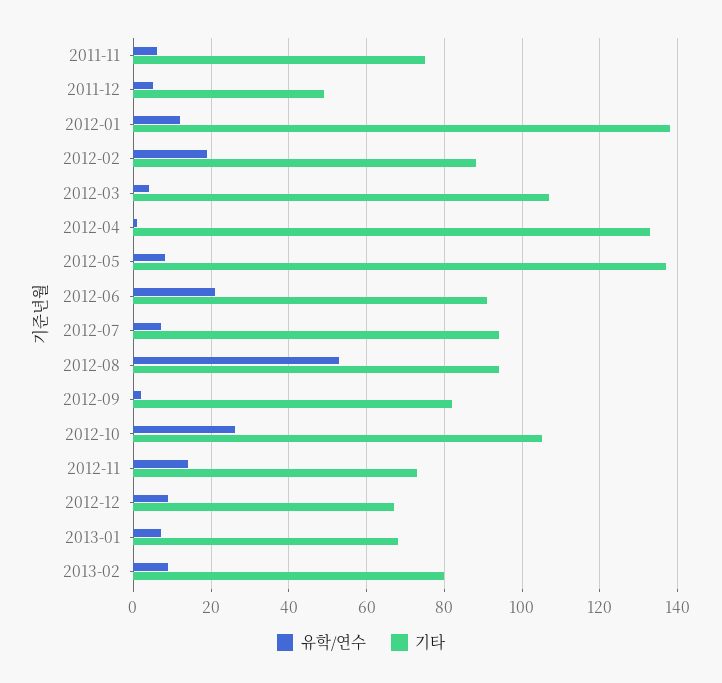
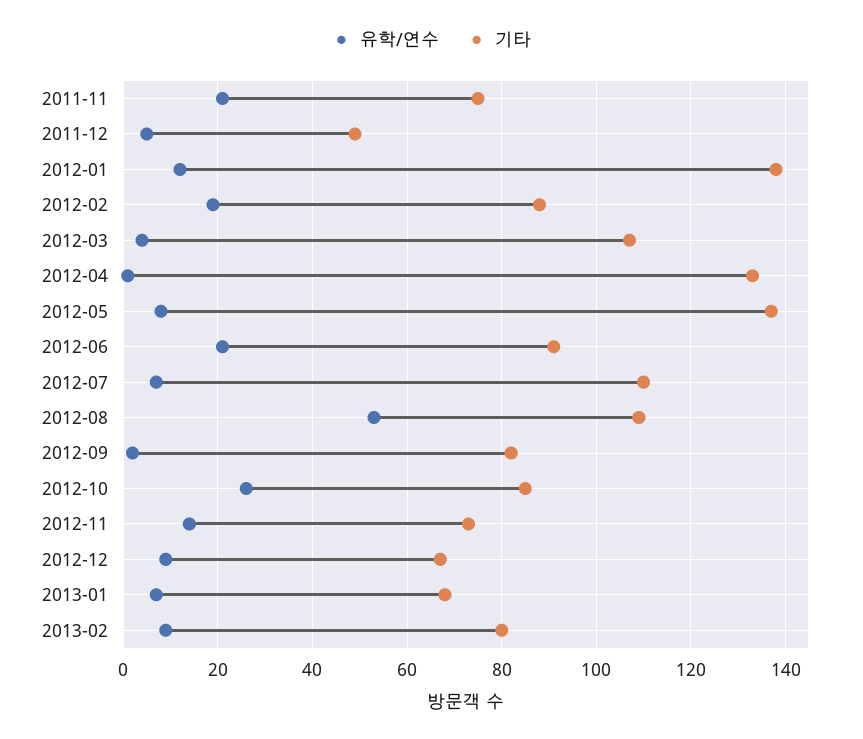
유학/연수, 2011-11: 5 -> 20
기타, 2012-07: 95 -> 110
기타, 2012-08: 95 -> 110
기타, 2012-10: 105 -> 85

